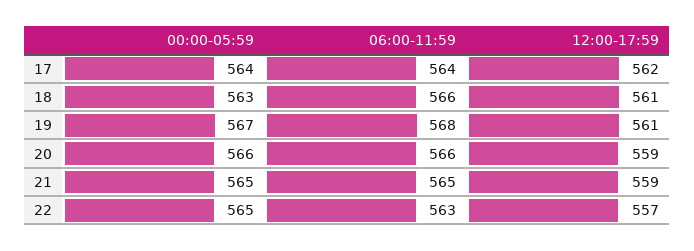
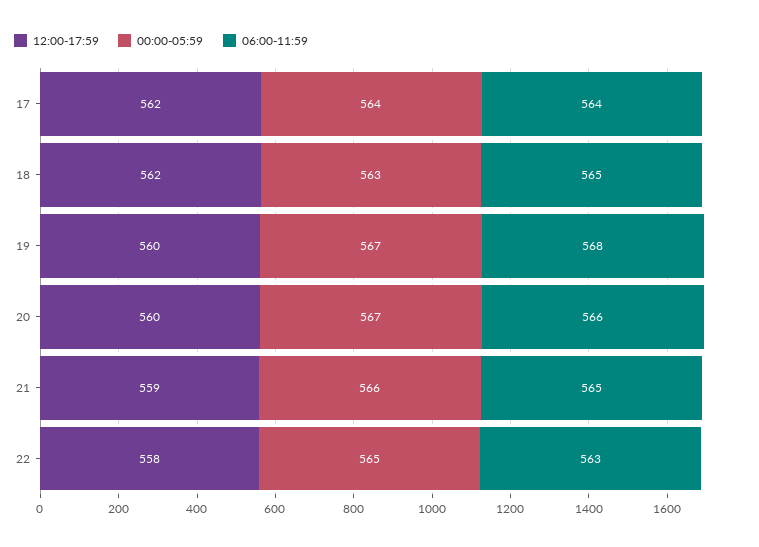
06:00-11:59, 18: 566 -> 565
12:00-17:59, 18: 561 -> 562
12:00-17:59, 19: 561 -> 560
00:00-05:59, 20: 566 -> 567
12:00-17:59, 20: 559 -> 560
00:00-05:59, 21: 565 -> 566
12:00-17:59, 22: 557 -> 558

